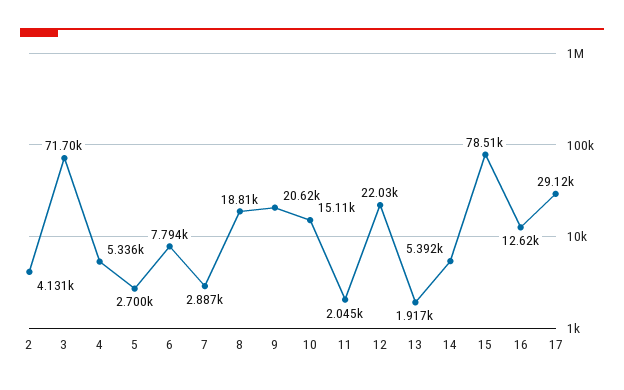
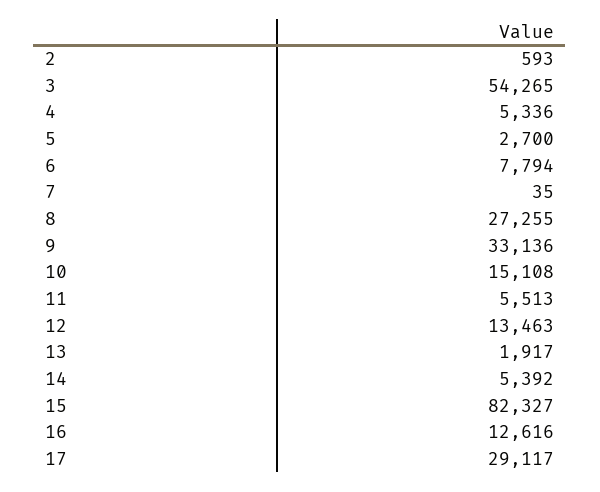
2: 4131 -> 593
3: 71700 -> 54265
7: 2887 -> 35
8: 18810 -> 27255
9: 20620 -> 33136
11: 2045 -> 5513
12: 22030 -> 13463
15: 78510 -> 82327

